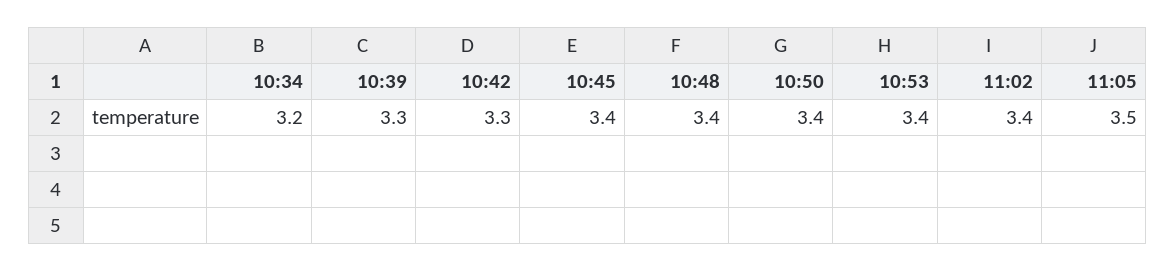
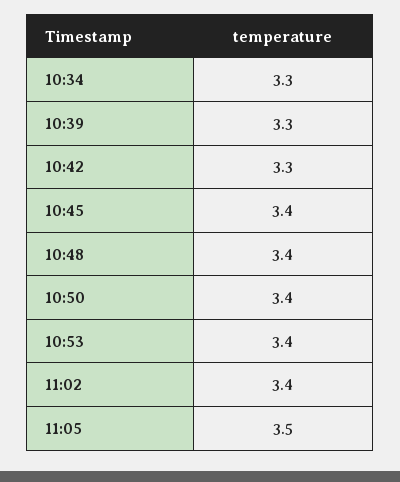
10:34: 3.2 -> 3.3

